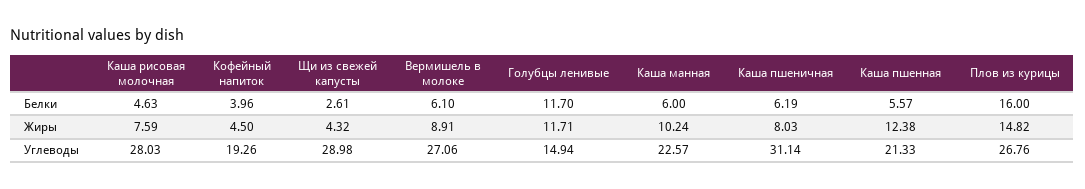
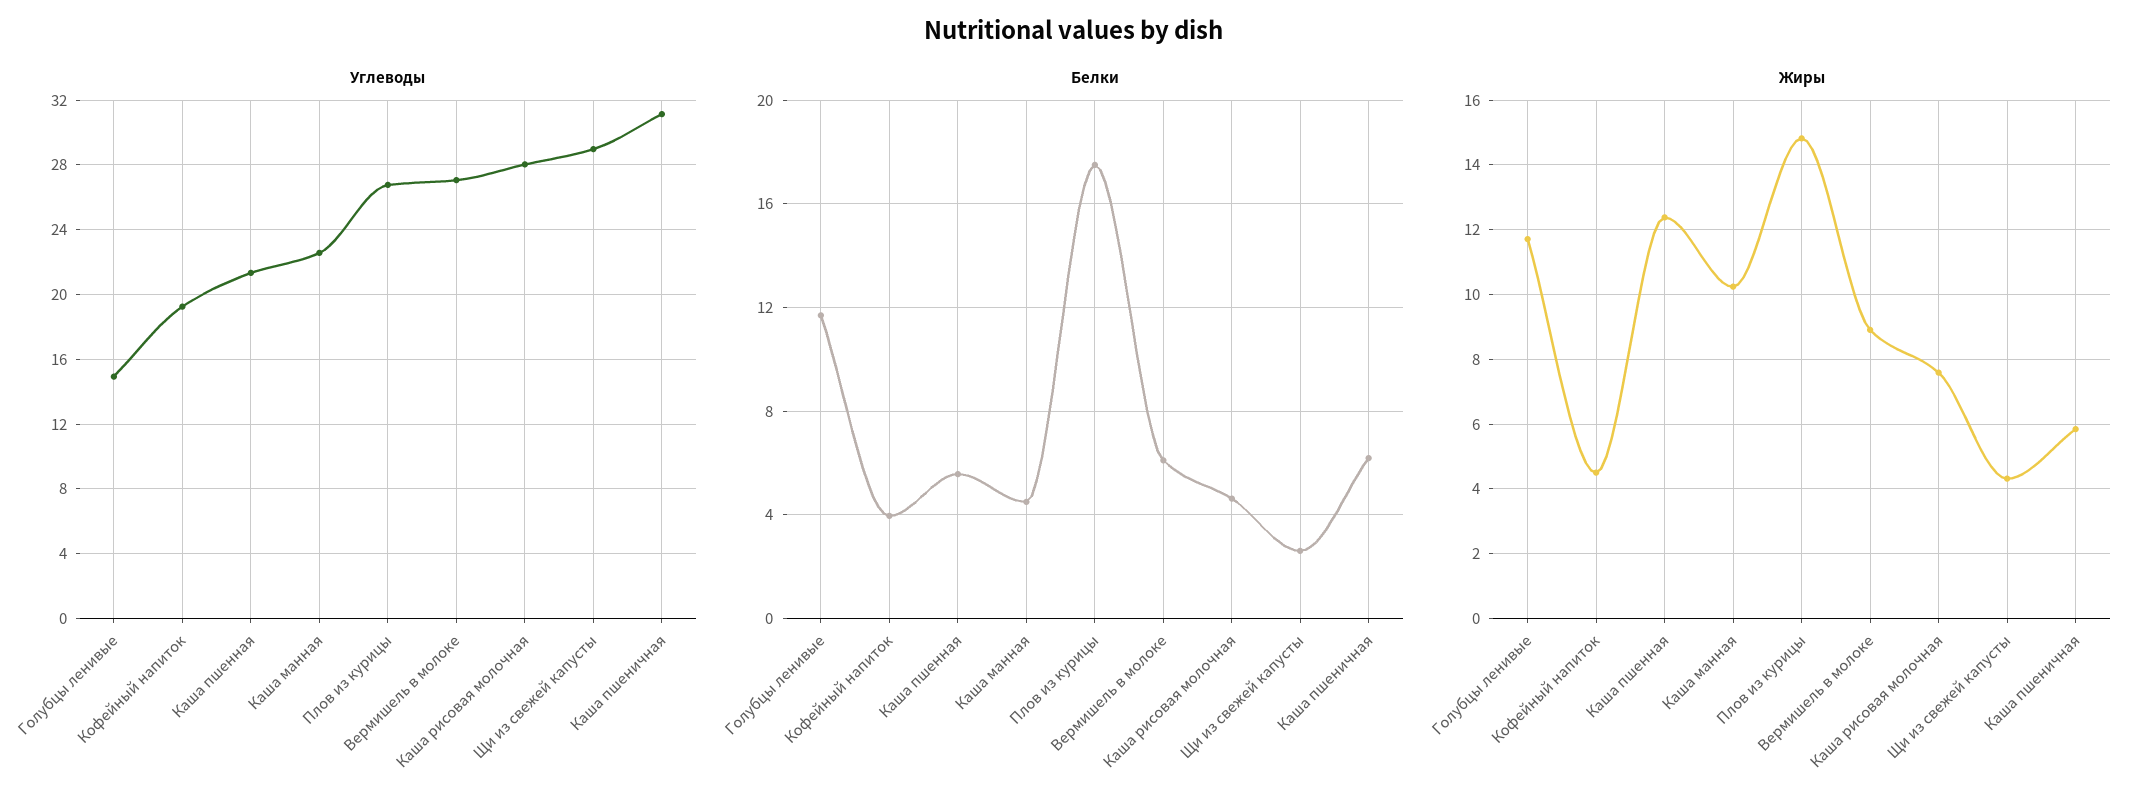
Белки, Каша манная: 6 -> 4.5
Белки, Плов из курицы: 16 -> 17.5
Жиры, Каша пшеничная: 8.03 -> 5.8

